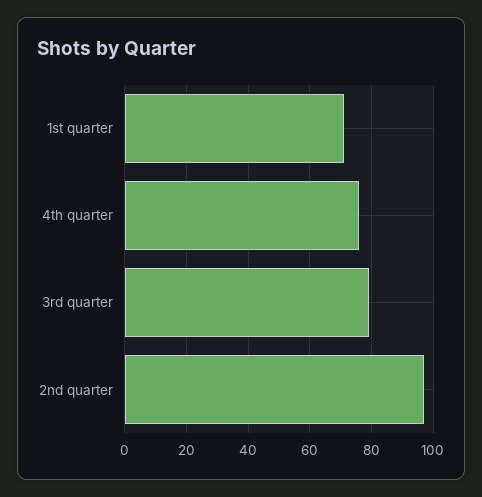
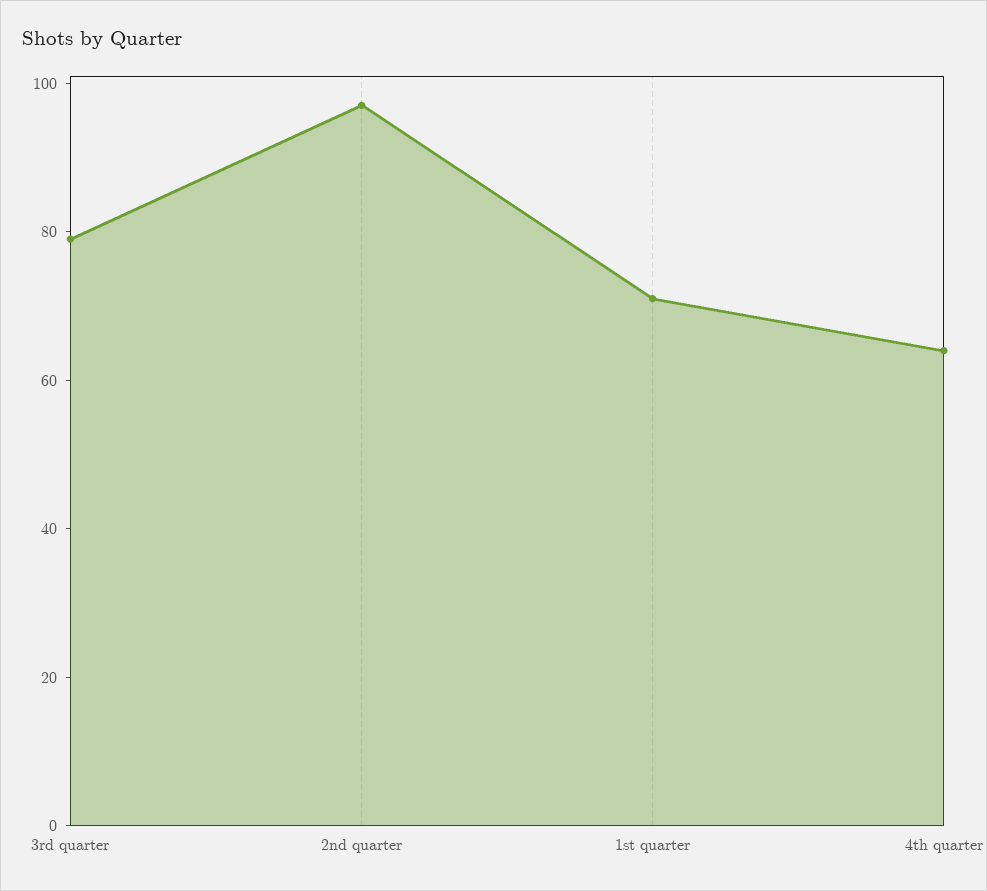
4th quarter: 75 -> 65

